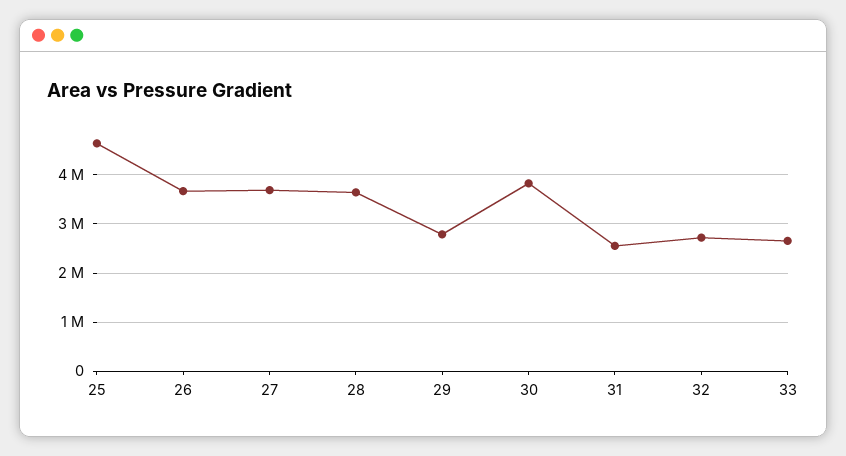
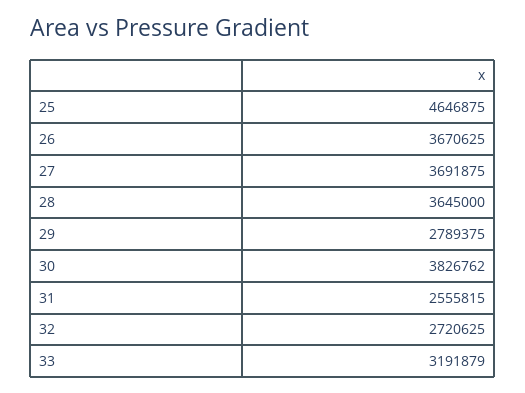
33: 2600000 -> 3191879

